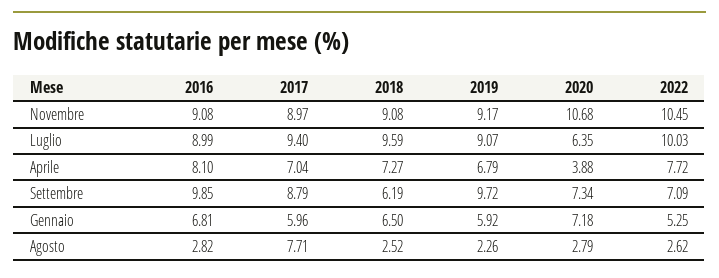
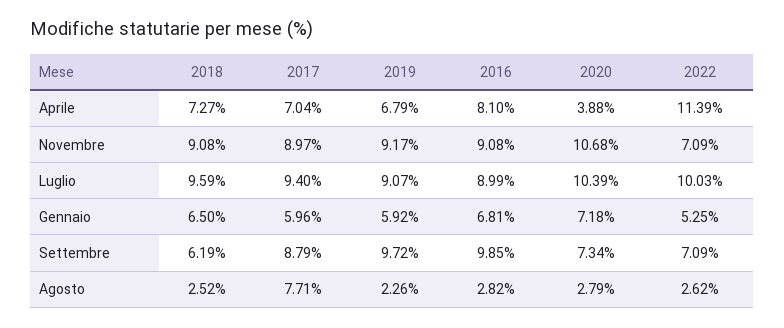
2022, Novembre: 10.45 -> 7.09
2020, Luglio: 6.35 -> 10.39
2022, Aprile: 7.72 -> 11.39

